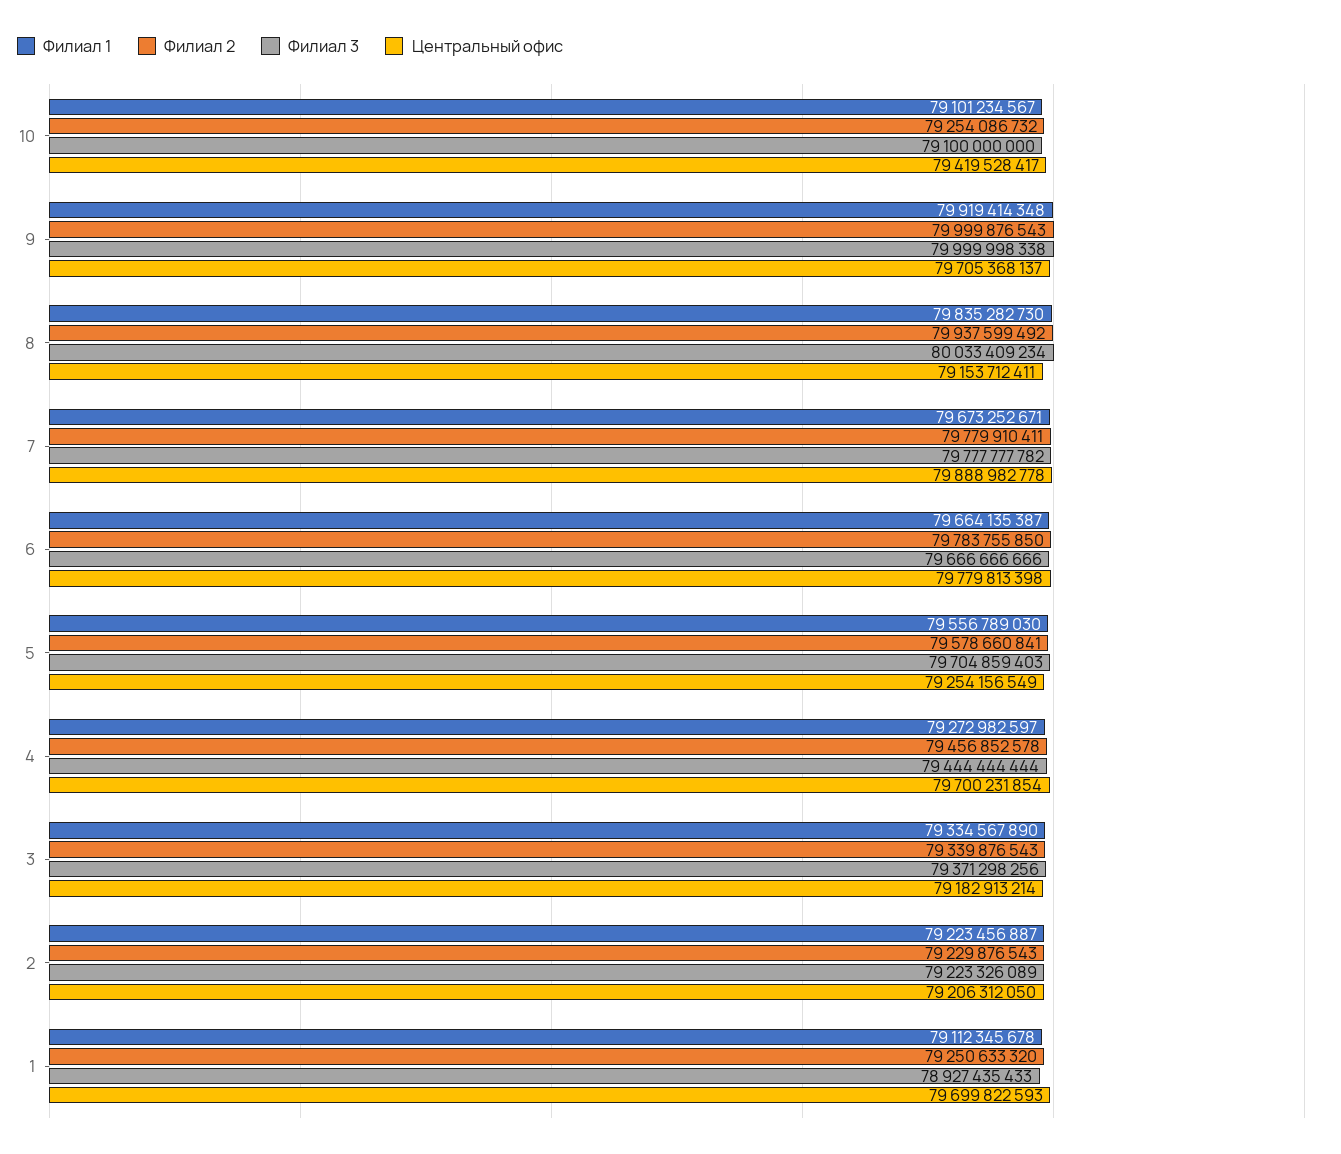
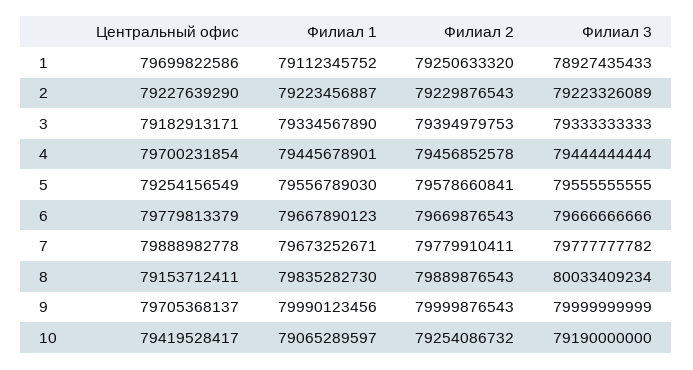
Филиал 1, 10: 79101234567 -> 79065289597
Филиал 3, 10: 79100000000 -> 79190000000
Филиал 1, 9: 79919414348 -> 79990123456
Филиал 3, 9: 79999998338 -> 79999999999
Филиал 2, 8: 79937599492 -> 79889876543
Филиал 1, 6: 79664135387 -> 79667890123
Филиал 2, 6: 79783755850 -> 79669876543
Центральный офис, 6: 79779813398 -> 79779813379
Филиал 3, 5: 79704859403 -> 79555555555
Филиал 1, 4: 79272982597 -> 79445678901
Филиал 2, 3: 79339876543 -> 79394979753
Филиал 3, 3: 79371298256 -> 79333333333
Центральный офис, 3: 79182913214 -> 79182913171
Центральный офис, 2: 79206312050 -> 79227639290
Филиал 1, 1: 79112345678 -> 79112345752
Центральный офис, 1: 79699822593 -> 79699822586

